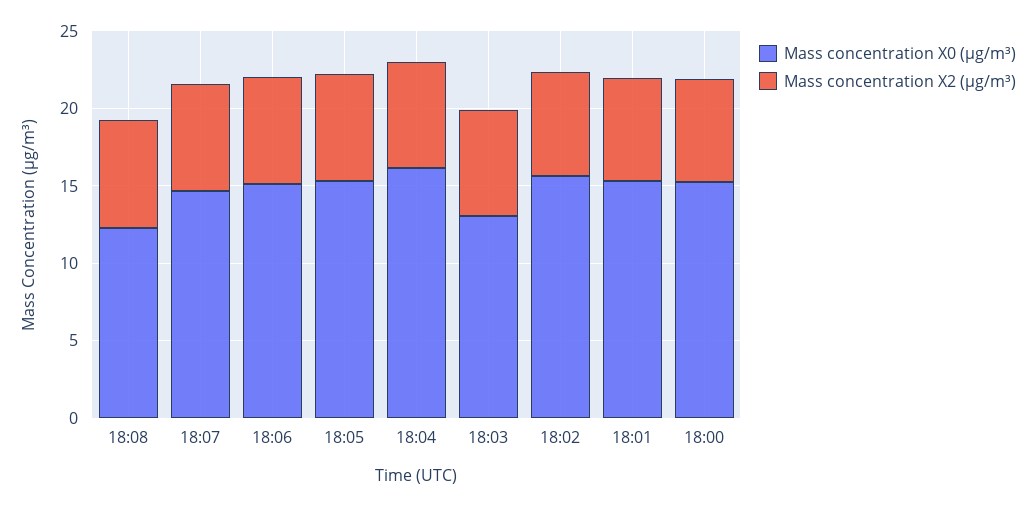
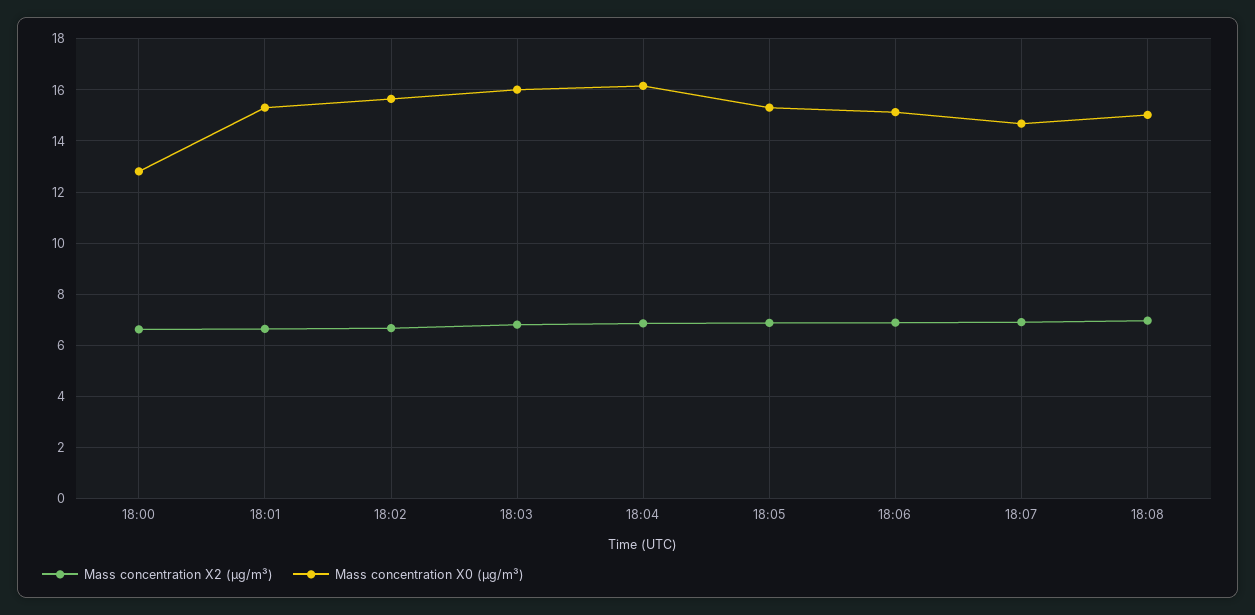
Mass concentration X0 (μg/m³), 18:08: 12 -> 15
Mass concentration X0 (μg/m³), 18:03: 13 -> 16
Mass concentration X0 (μg/m³), 18:00: 15 -> 12.75

